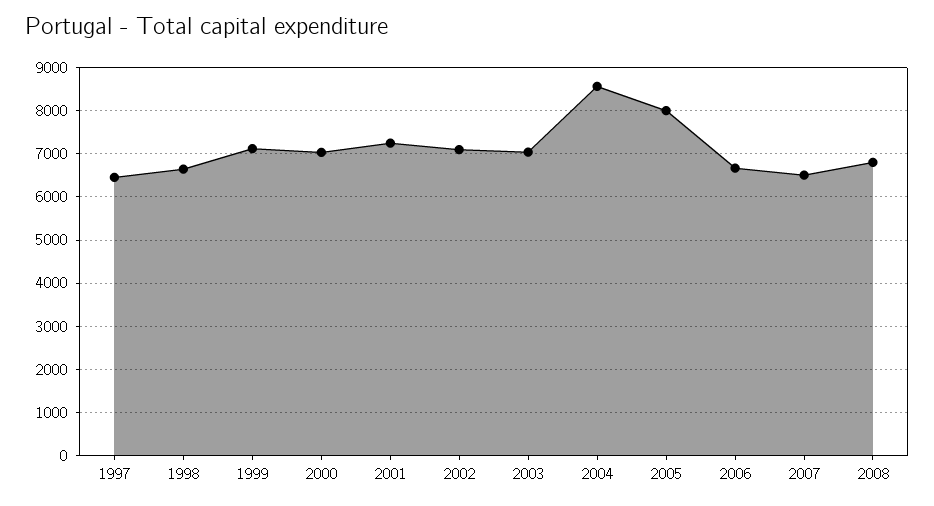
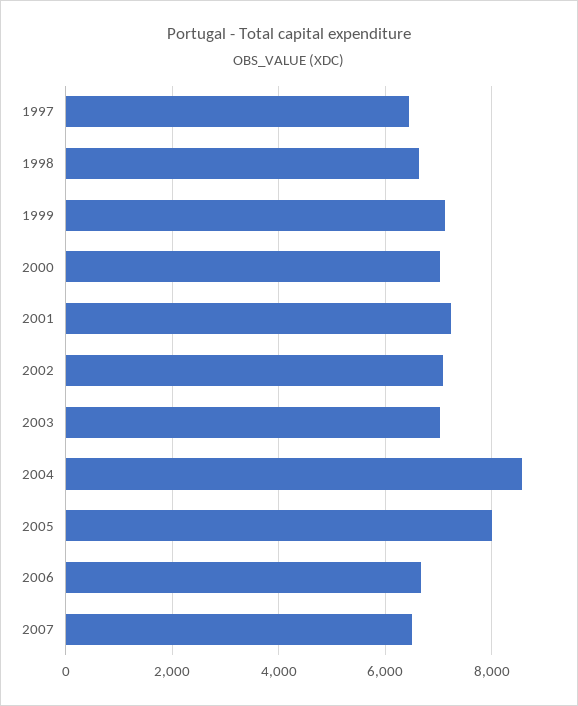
2008: 6800 -> none

